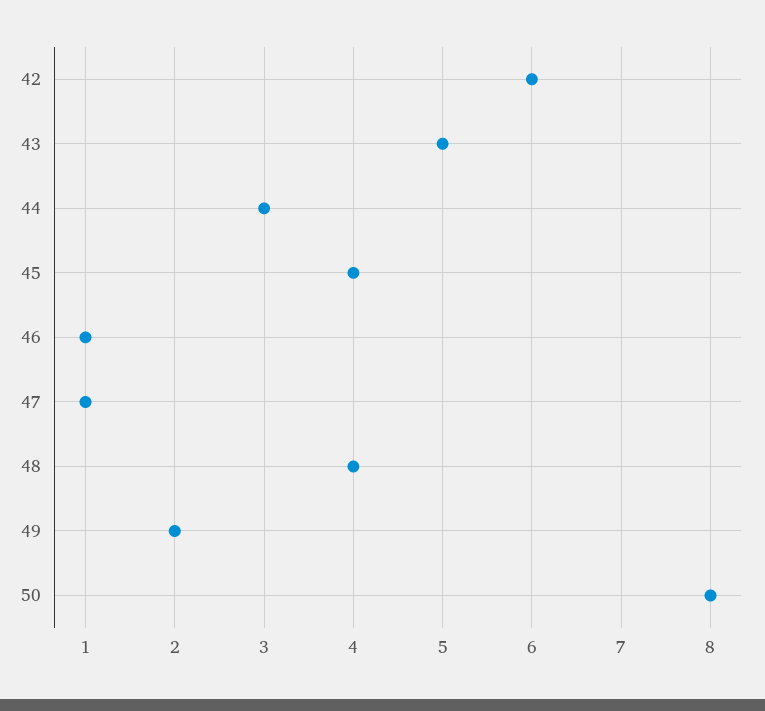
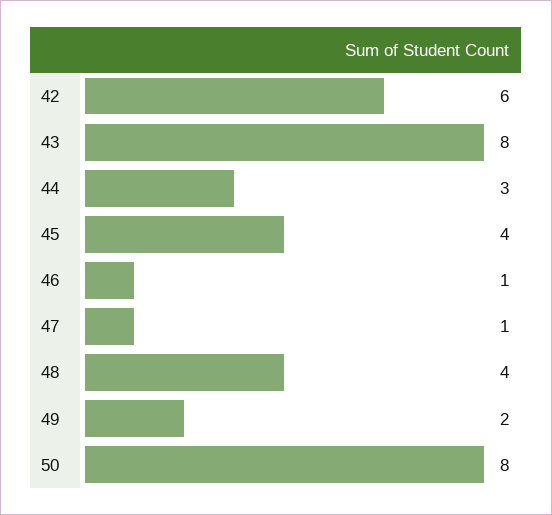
43: 5 -> 8

